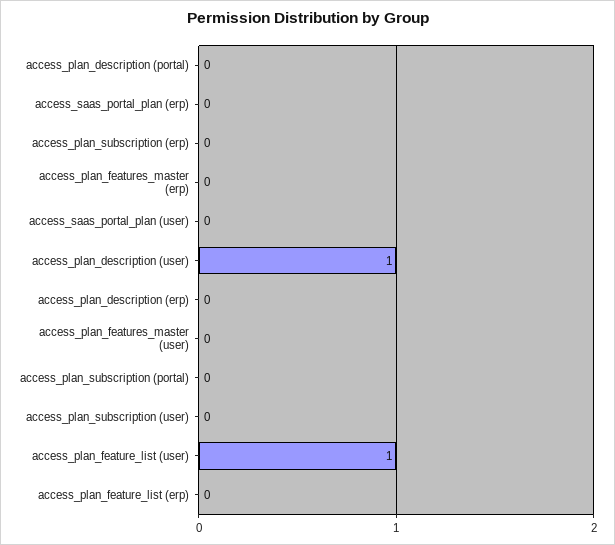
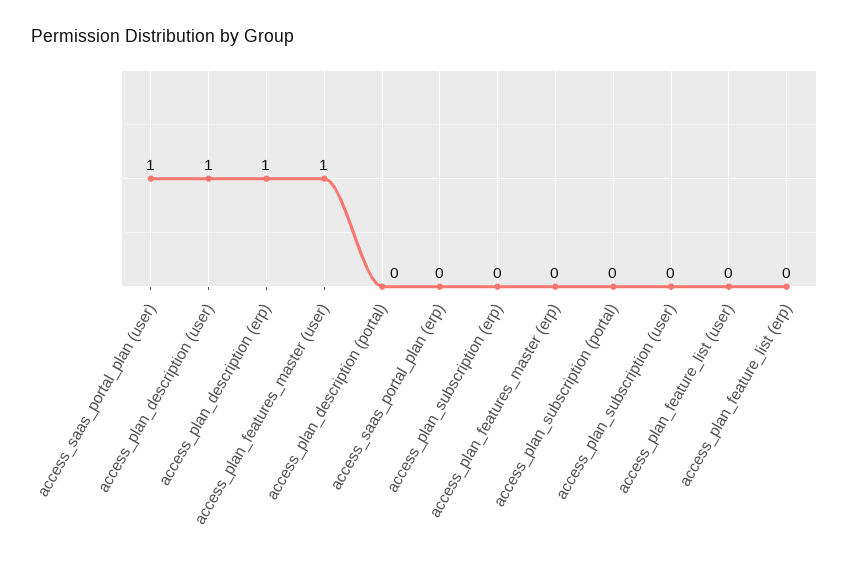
access_saas_portal_plan (user): 0 -> 1
access_plan_description (erp): 0 -> 1
access_plan_features_master (user): 0 -> 1
access_plan_feature_list (user): 1 -> 0

